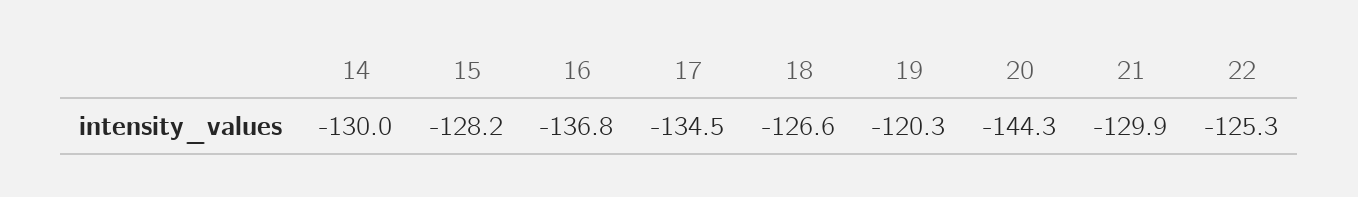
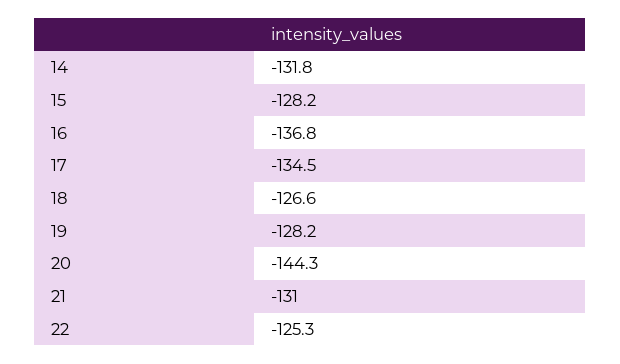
14: -130 -> -131.8
19: -120.3 -> -128.2
21: -129.9 -> -131

